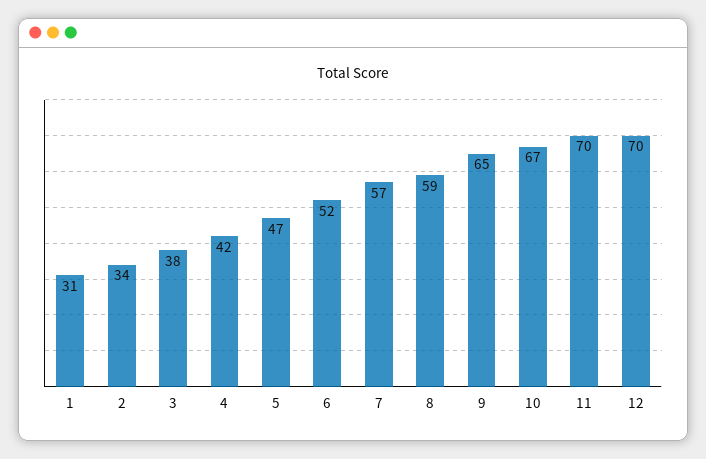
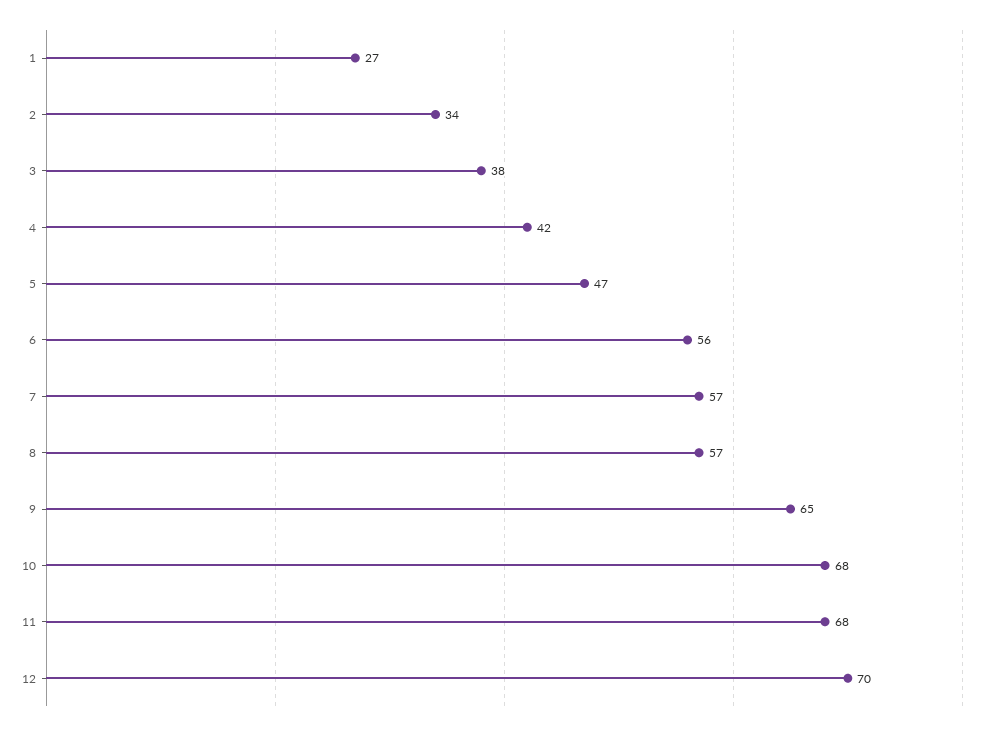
1: 31 -> 27
6: 52 -> 56
8: 59 -> 57
10: 67 -> 68
11: 70 -> 68

